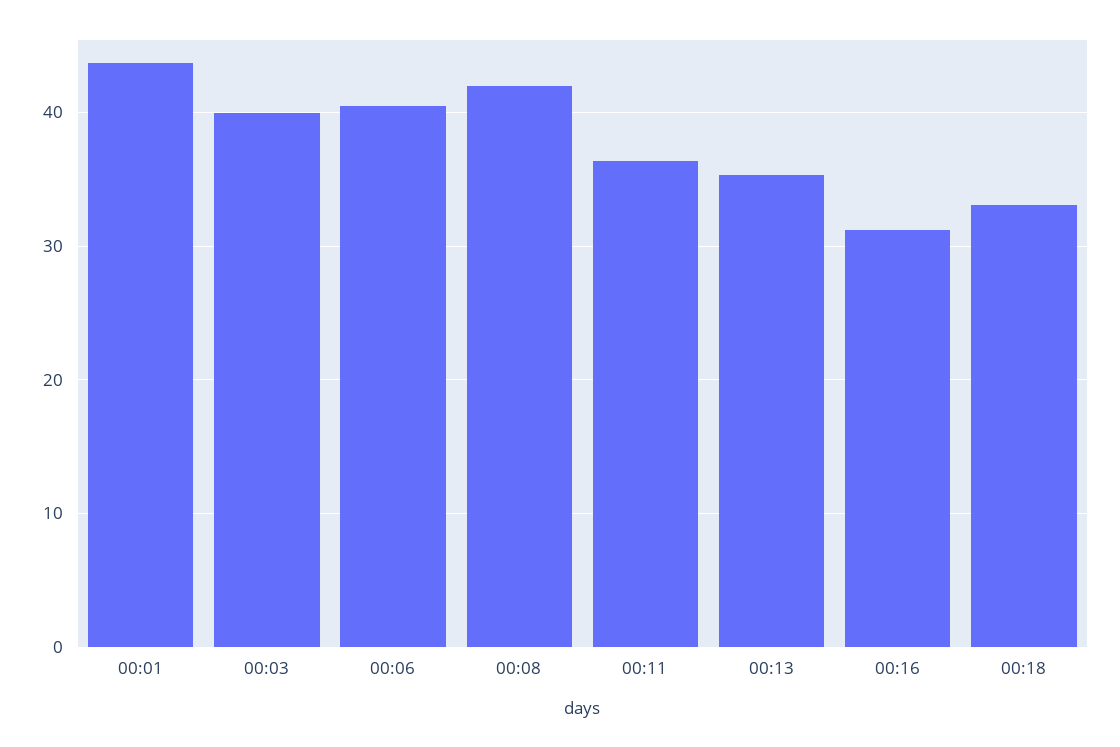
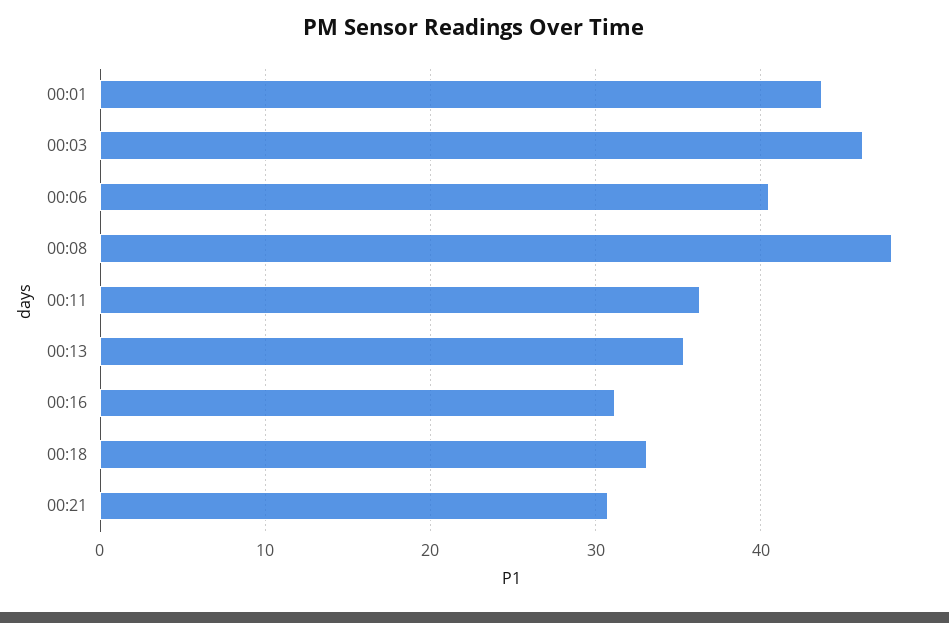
00:03: 40 -> 46
00:08: 42 -> 48
00:21: none -> 31

